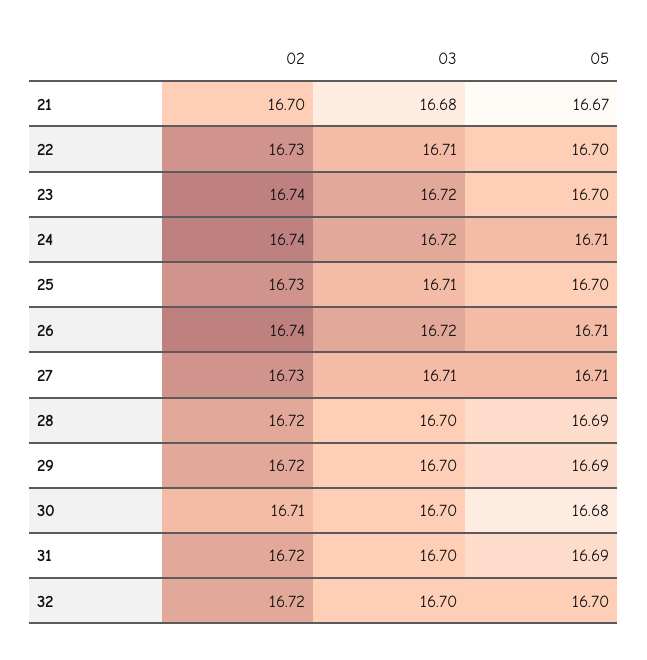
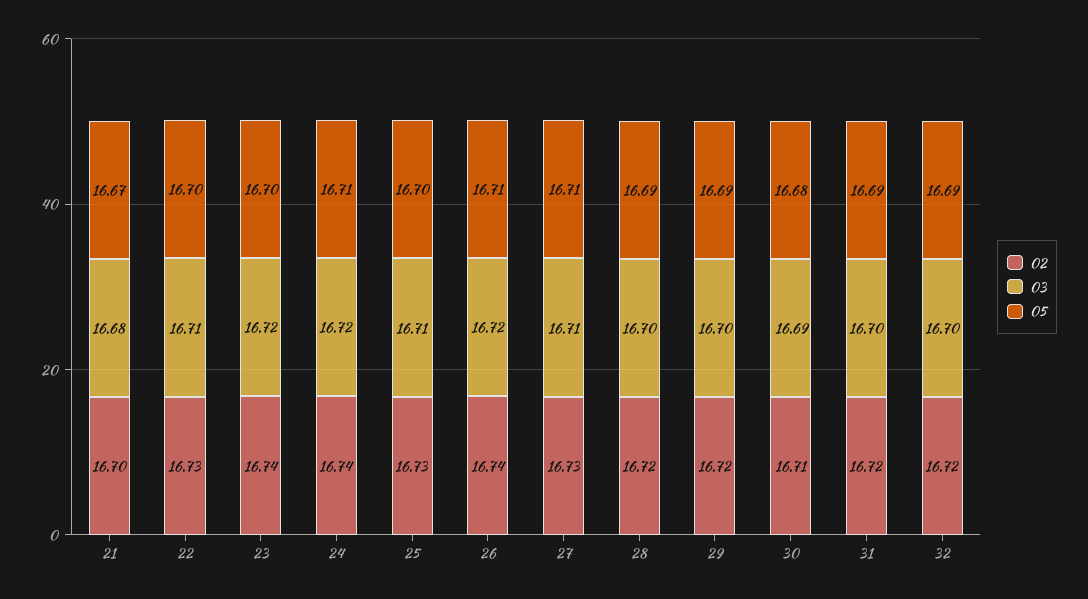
03, 30: 16.7 -> 16.69
05, 32: 16.7 -> 16.69

